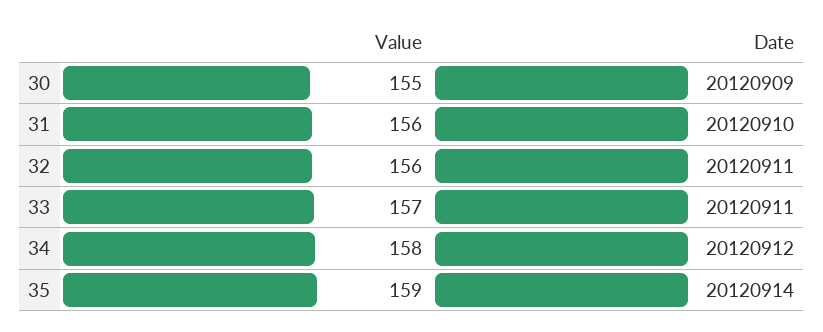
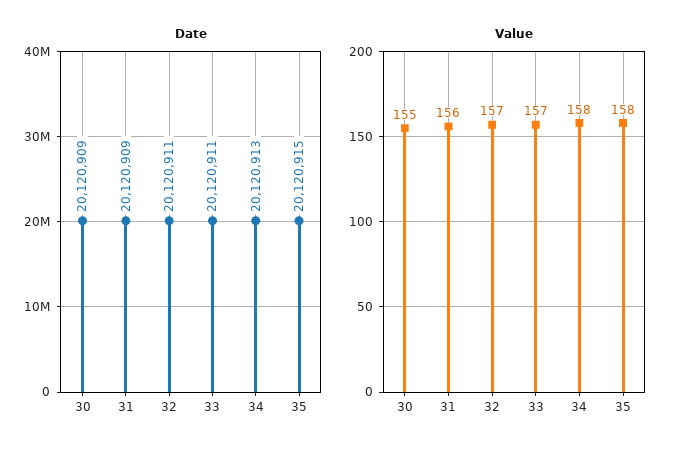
Date, 31: 20120910 -> 20120909
Value, 32: 156 -> 157
Date, 34: 20120912 -> 20120913
Value, 35: 159 -> 158
Date, 35: 20120914 -> 20120915

